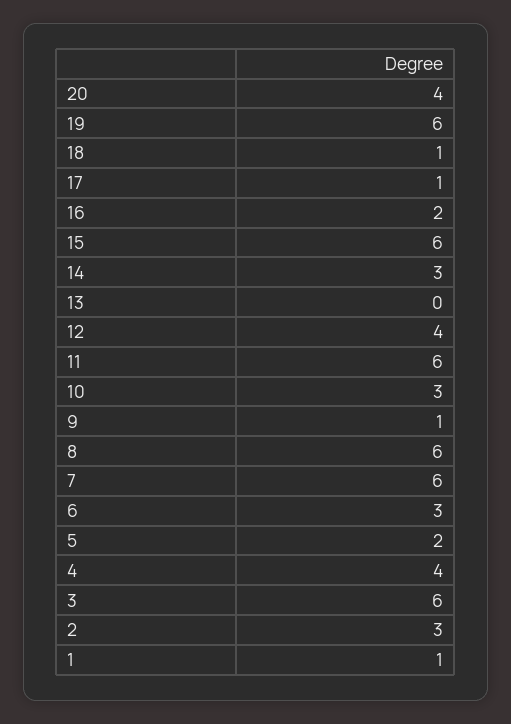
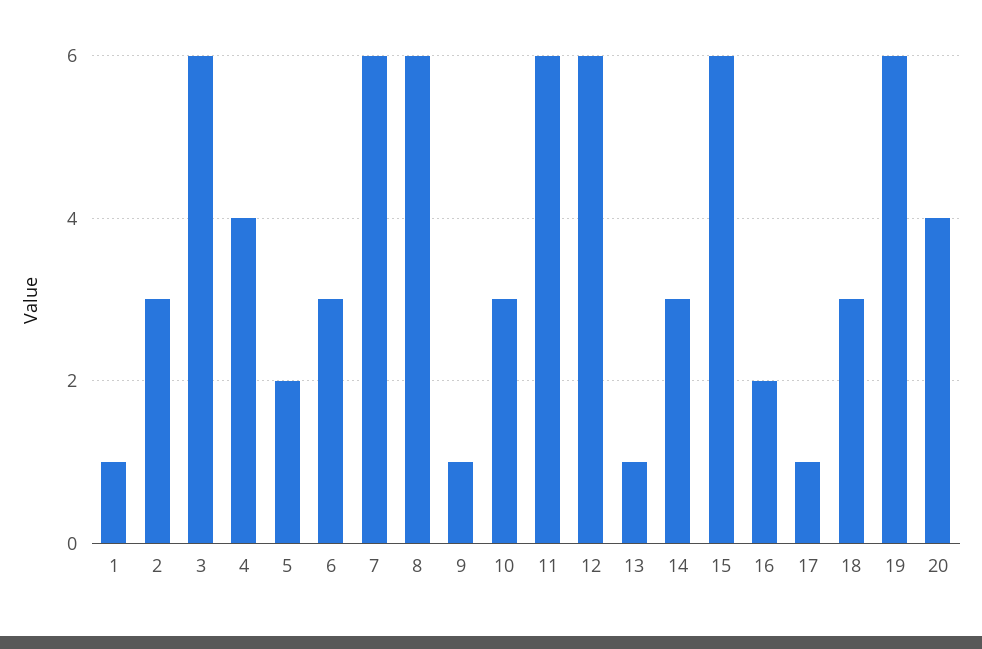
18: 1 -> 3
13: 0 -> 1
12: 4 -> 6

